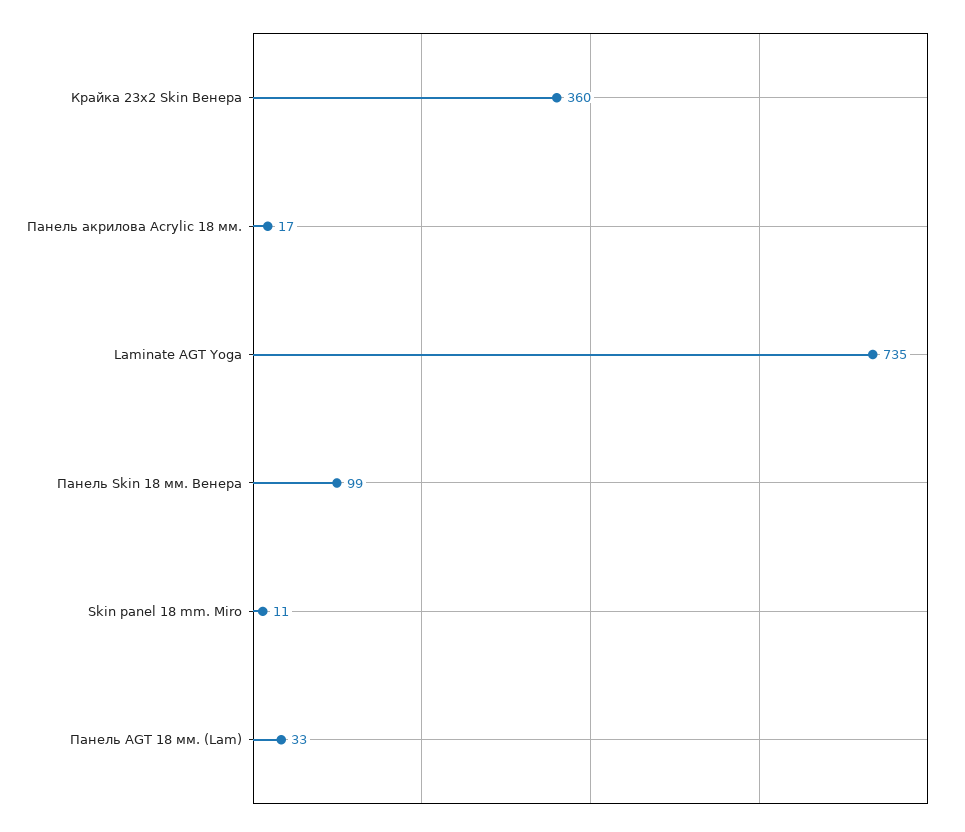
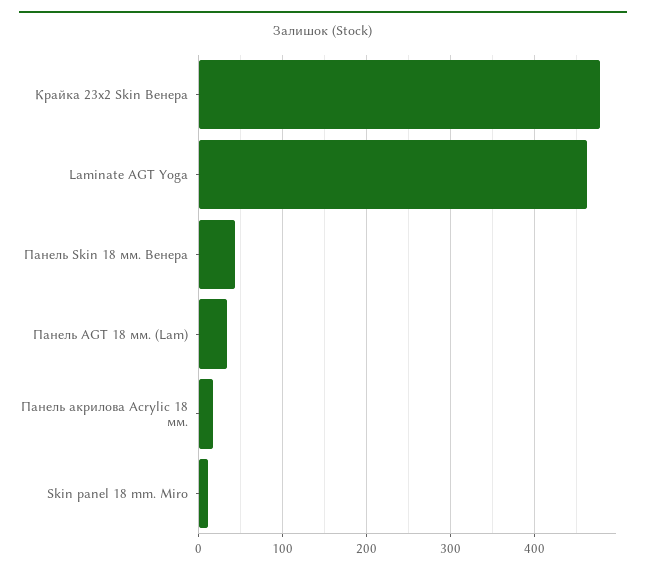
Крайка 23x2 Skin Венера: 360 -> 480
Laminate AGT Yoga: 735 -> 460
Панель Skin 18 мм. Венера: 99 -> 40

